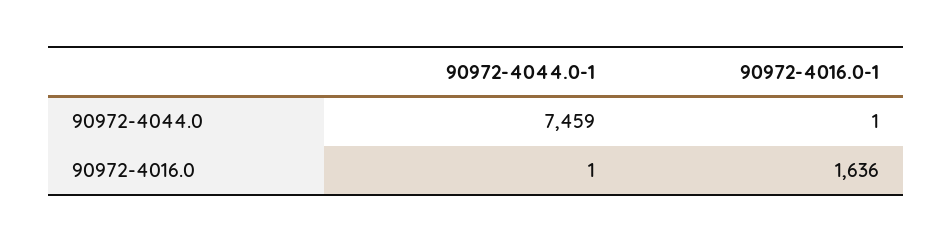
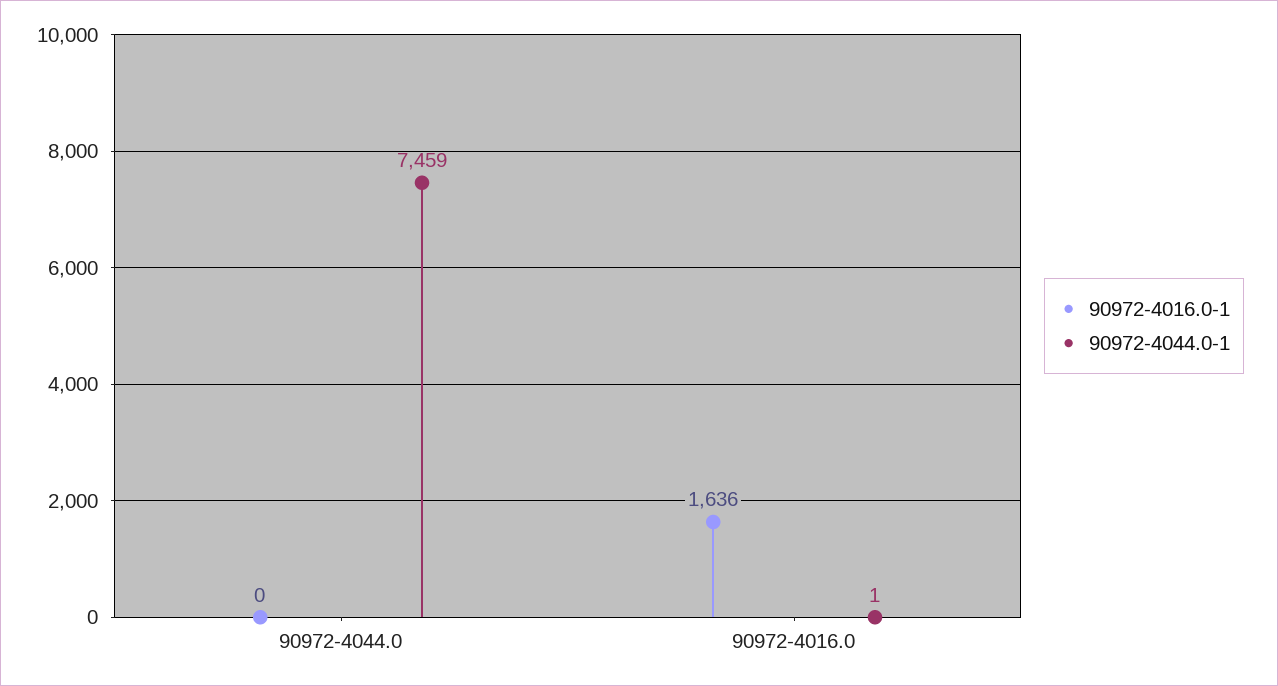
90972-4016.0-1, 90972-4044.0: 1 -> 0

